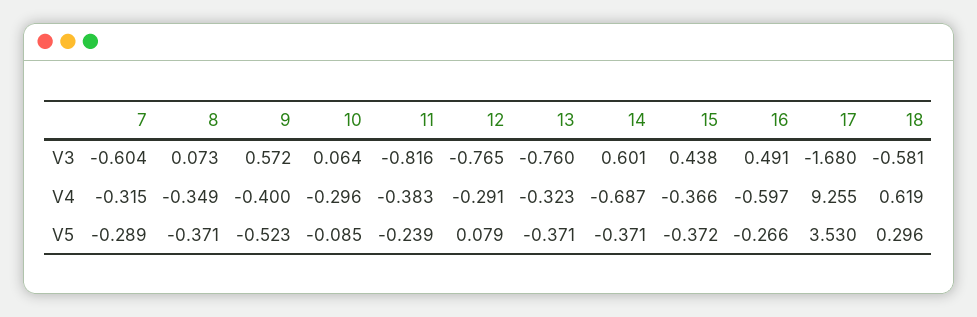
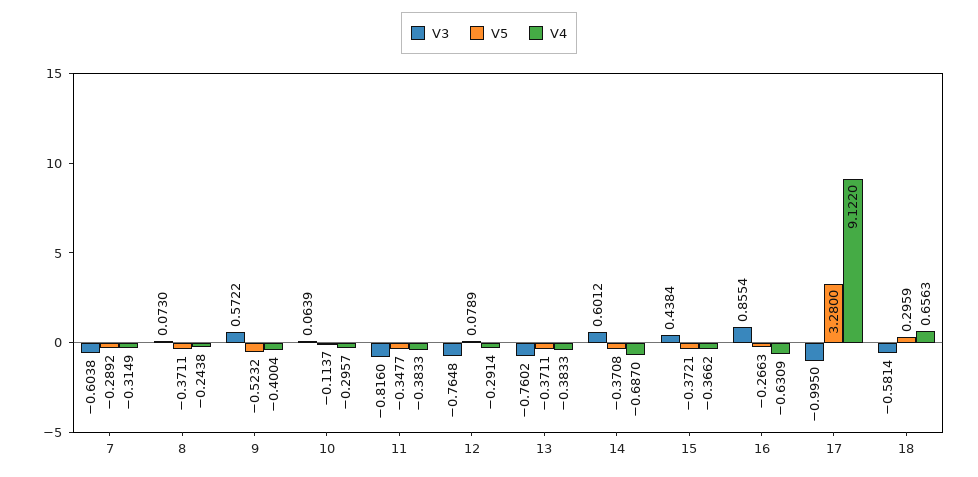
V3, 16: 0.491 -> 0.8554
V3, 17: -1.68 -> -0.995
V4, 8: -0.349 -> -0.2438
V4, 13: -0.323 -> -0.3833
V4, 16: -0.597 -> -0.6309
V4, 17: 9.255 -> 9.122
V4, 18: 0.619 -> 0.6563
V5, 10: -0.085 -> -0.1137
V5, 11: -0.239 -> -0.3477
V5, 17: 3.53 -> 3.28

